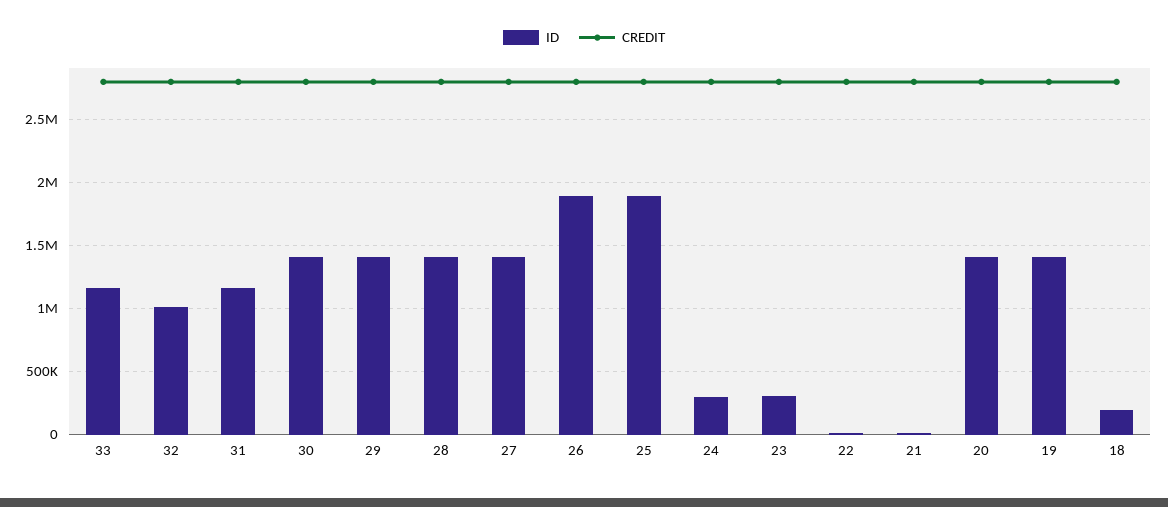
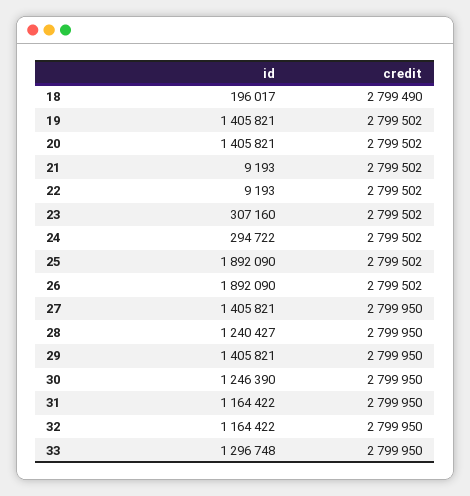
ID, 33: 1150000 -> 1296748
ID, 32: 1000000 -> 1164422
ID, 30: 1400000 -> 1246390
ID, 28: 1400000 -> 1240427

